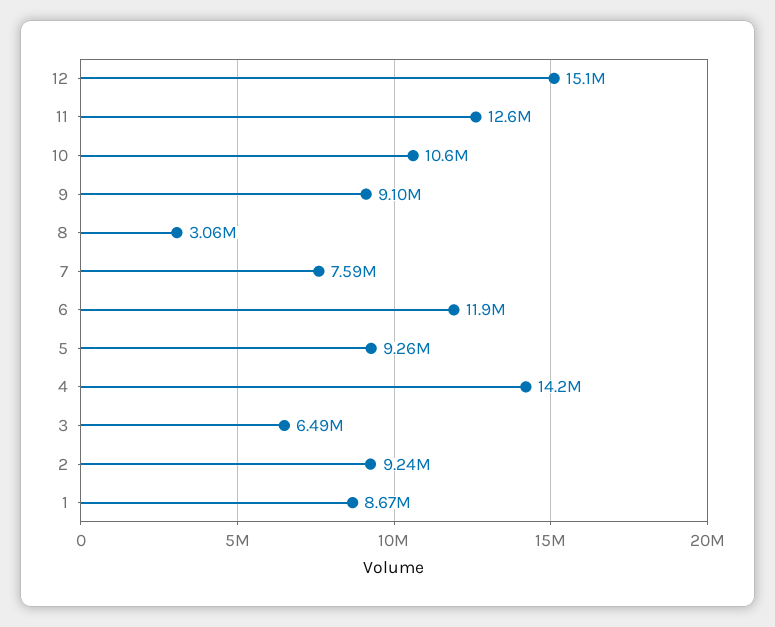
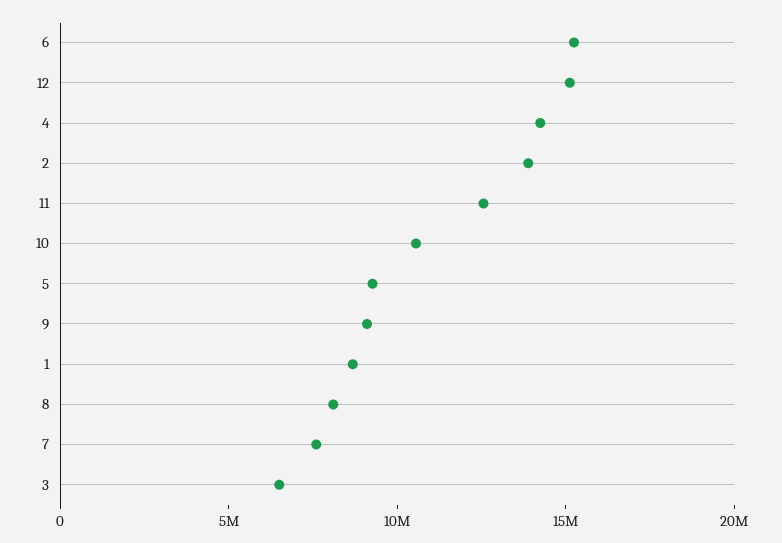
8: 3060000 -> 8000000
6: 11900000 -> 15000000
2: 9240000 -> 14000000

